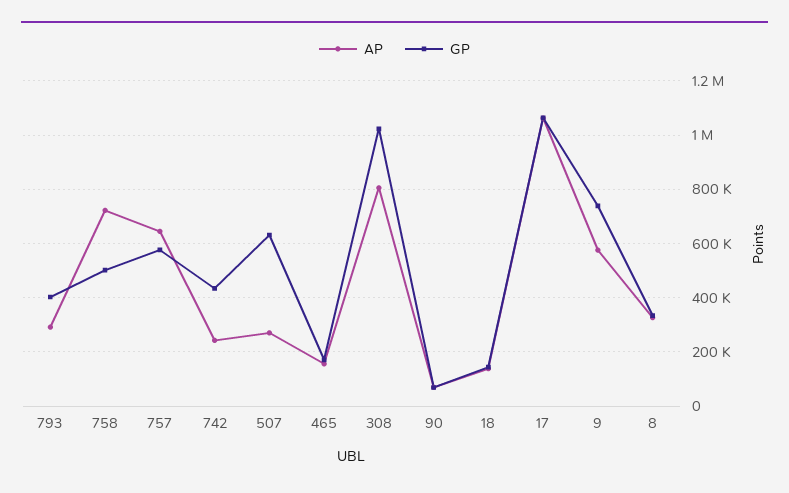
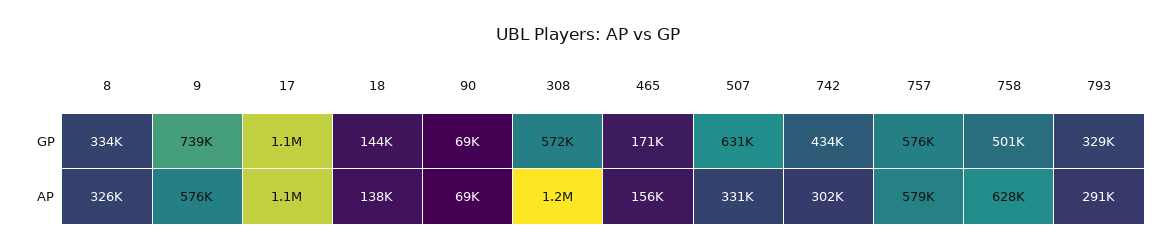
GP, 793: 400000 -> 329000
AP, 758: 725000 -> 628000
AP, 757: 650000 -> 579000
AP, 742: 250000 -> 302000
AP, 507: 275000 -> 331000
AP, 308: 800000 -> 1200000
GP, 308: 1025000 -> 572000

